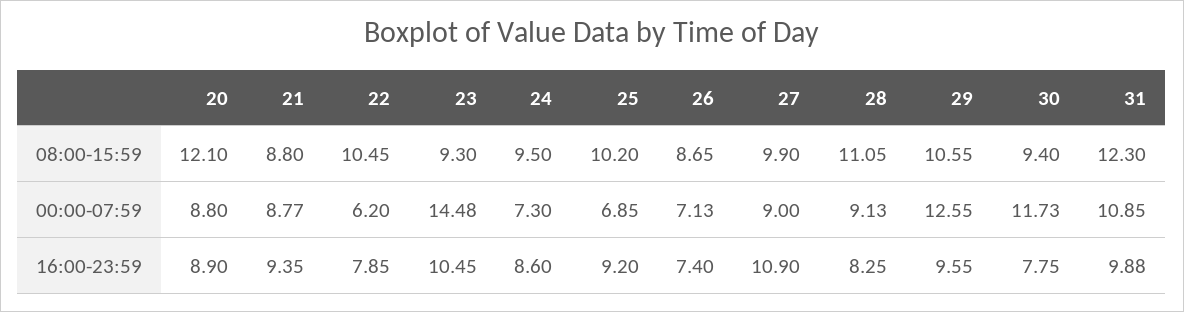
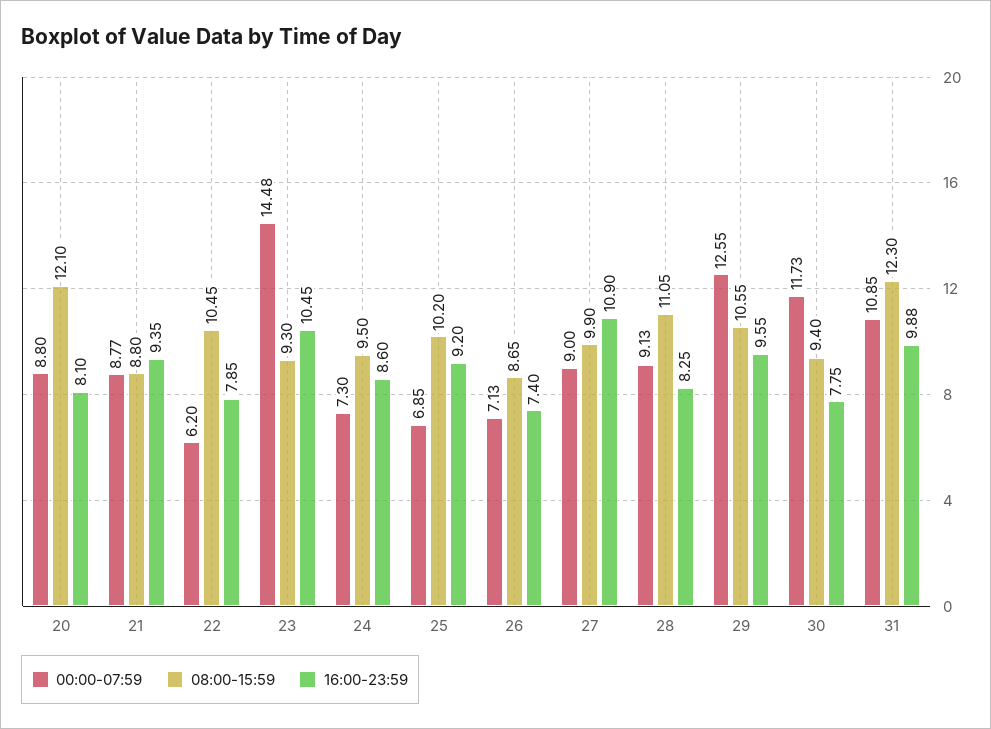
16:00-23:59, 20: 8.9 -> 8.1

